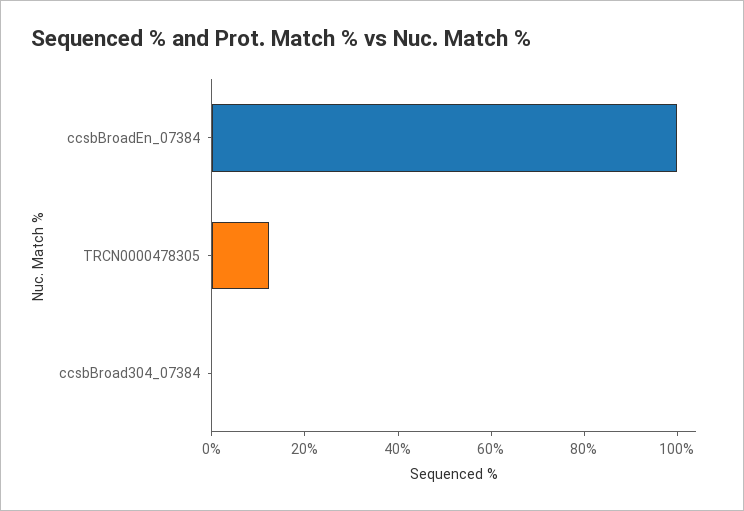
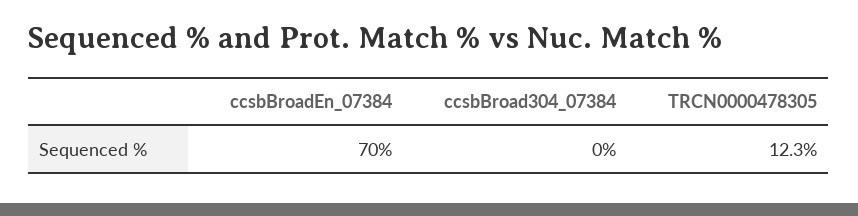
ccsbBroadEn_07384: 100 -> 70

